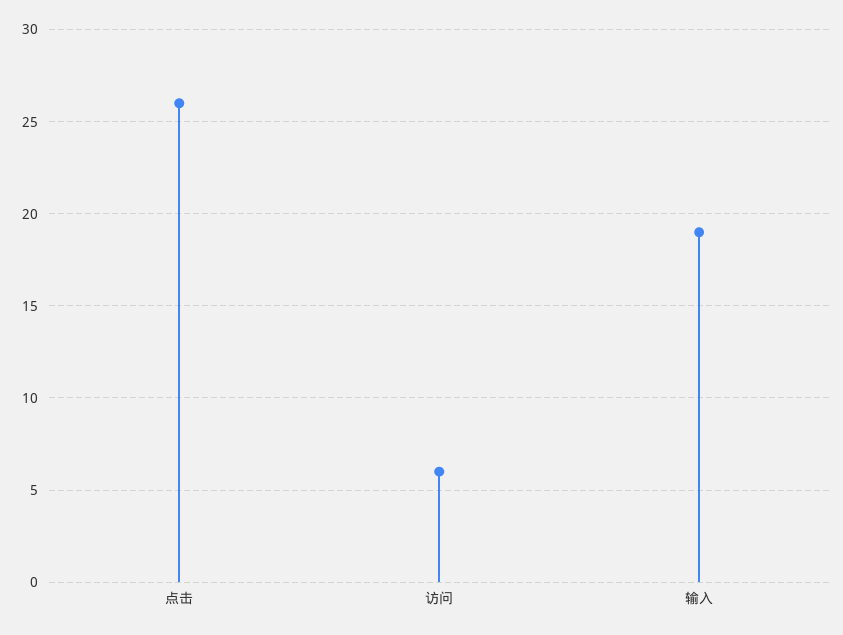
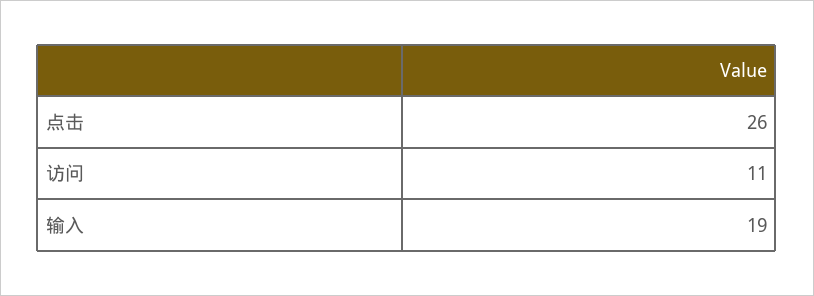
访问: 6 -> 11

